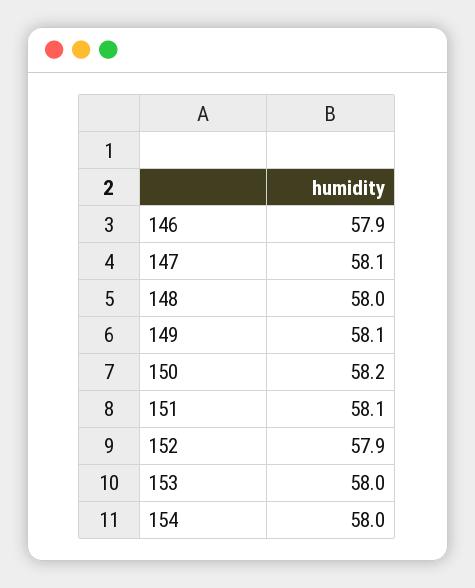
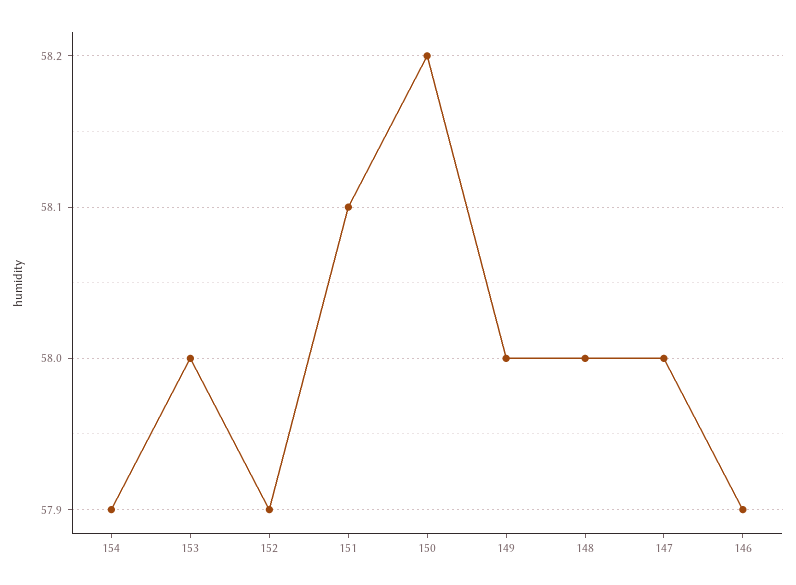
147: 58.1 -> 58
149: 58.1 -> 58
154: 58 -> 57.9

